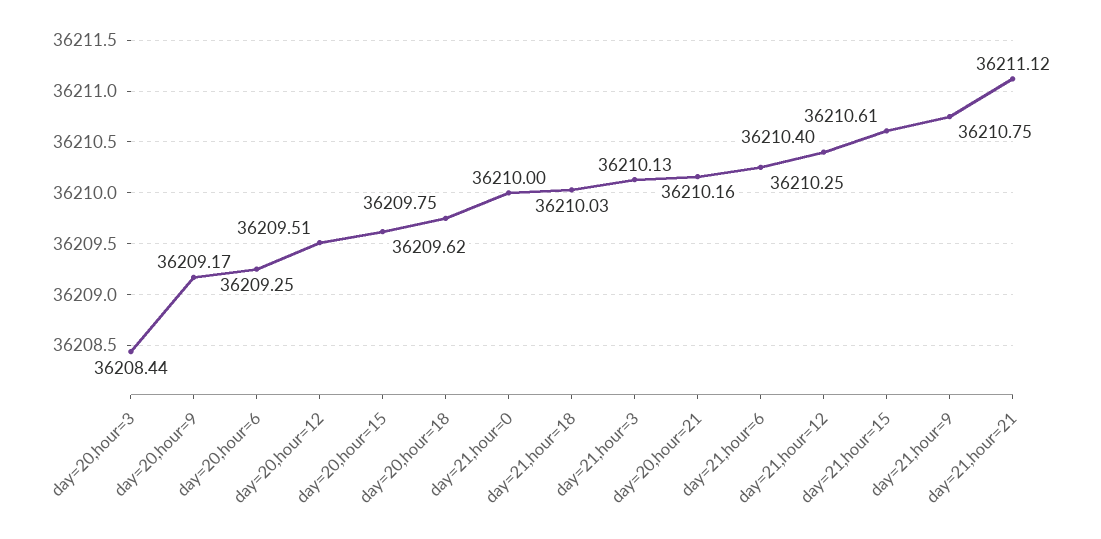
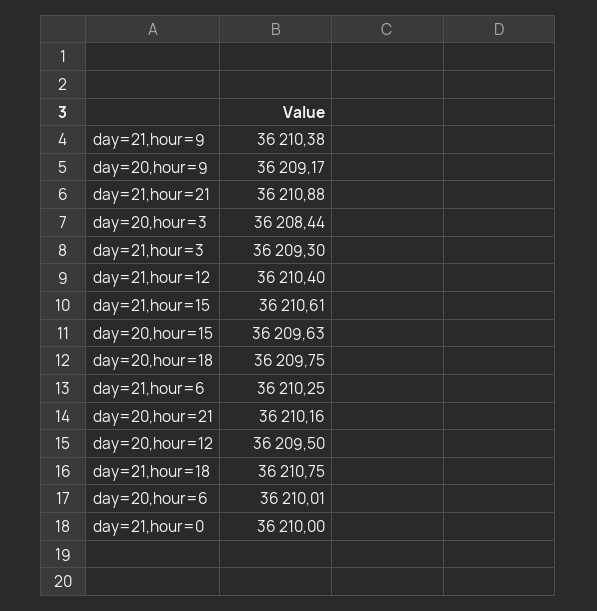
day=20,hour=6: 36209.25 -> 36210.01
day=20,hour=12: 36209.51 -> 36209.5
day=20,hour=15: 36209.62 -> 36209.63
day=21,hour=18: 36210.03 -> 36210.75
day=21,hour=3: 36210.13 -> 36209.3
day=21,hour=9: 36210.75 -> 36210.38
day=21,hour=21: 36211.12 -> 36210.88

